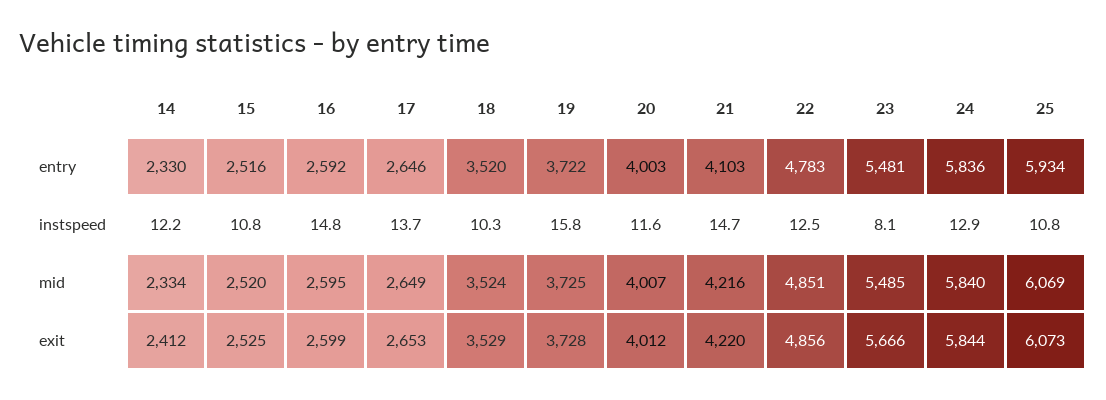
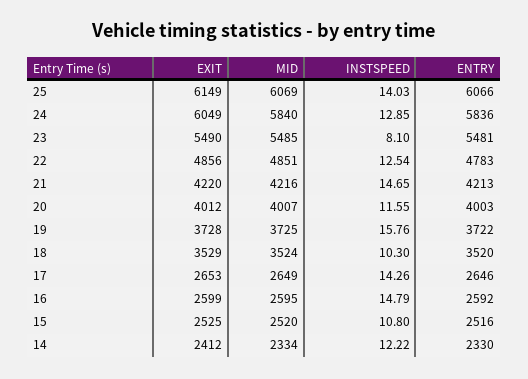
21, entry: 4103 -> 4213
25, entry: 5934 -> 6066
17, instspeed: 13.7 -> 14.26
25, instspeed: 10.8 -> 14.03
23, exit: 5666 -> 5490
24, exit: 5844 -> 6049
25, exit: 6073 -> 6149

